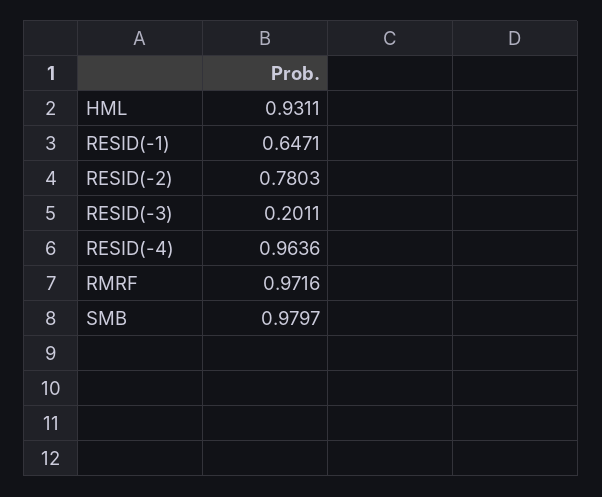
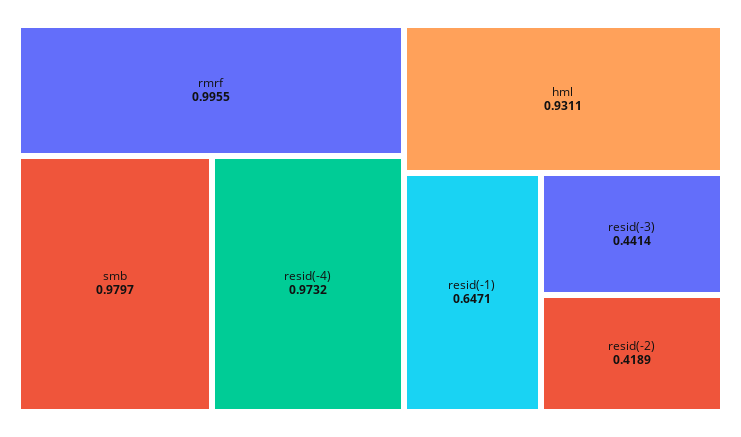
RESID(-2): 0.7803 -> 0.4189
RESID(-3): 0.2011 -> 0.4414
RESID(-4): 0.9636 -> 0.9732
RMRF: 0.9716 -> 0.9955

